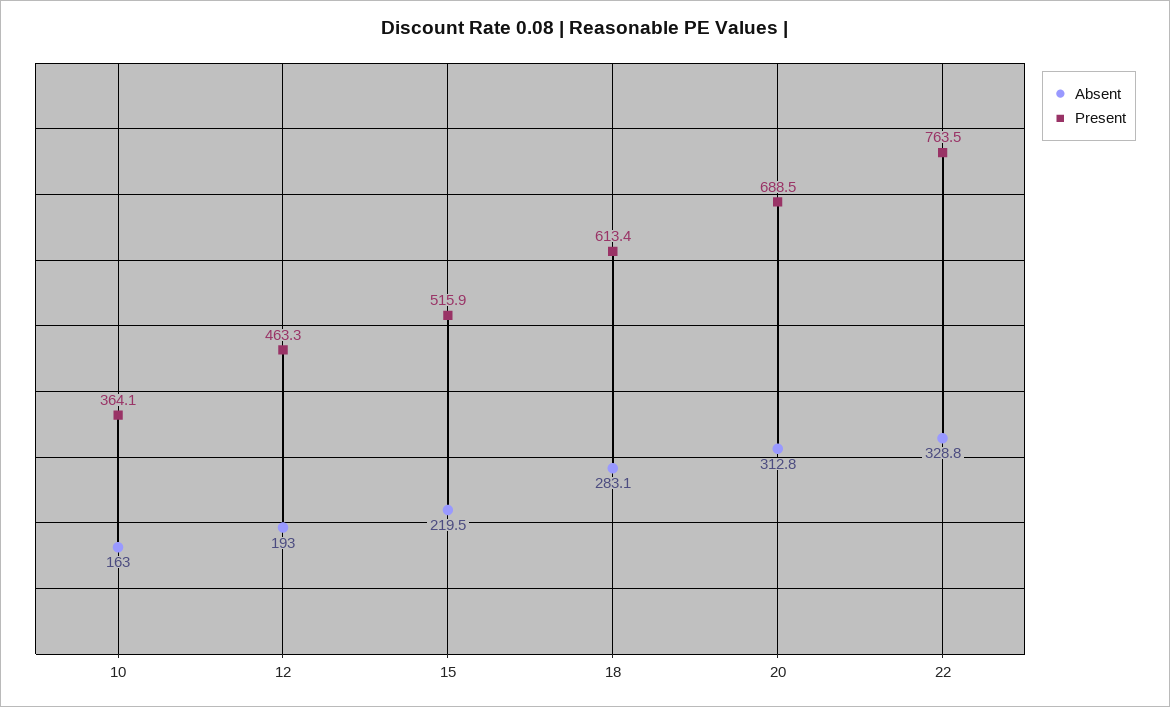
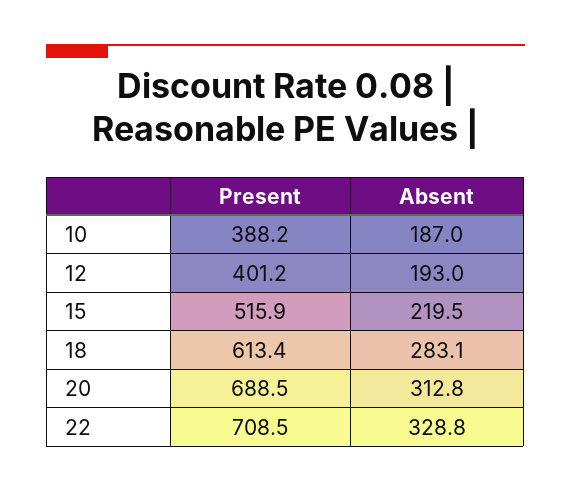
Absent, 10: 163 -> 187
Present, 10: 364.1 -> 388.2
Present, 12: 463.3 -> 401.2
Present, 22: 763.5 -> 708.5

